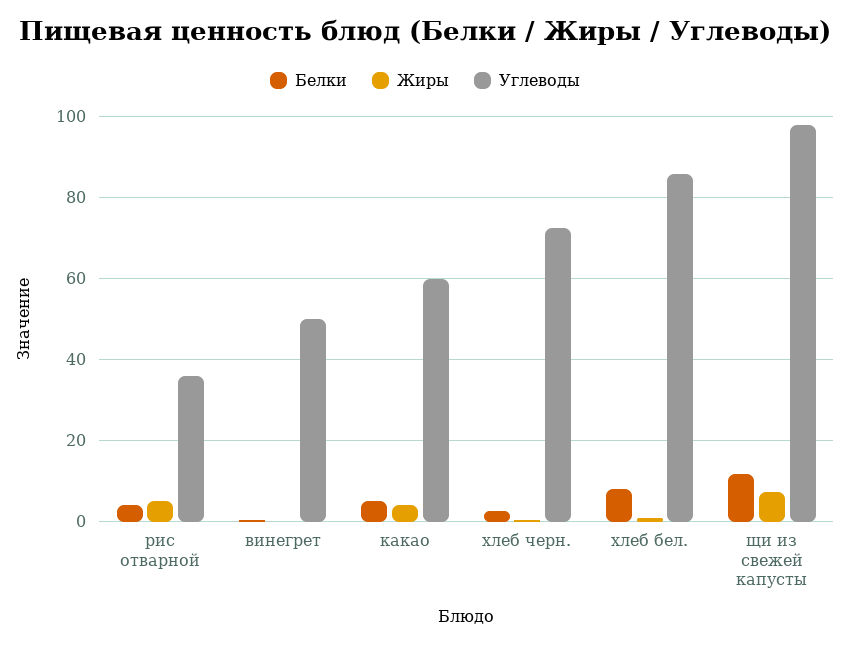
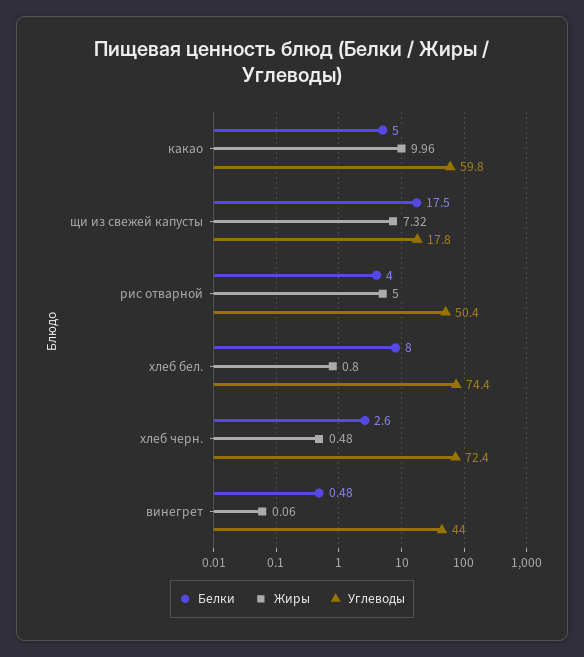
Углеводы, рис отварной: 36 -> 50.4
Углеводы, винегрет: 50 -> 44
Жиры, какао: 4 -> 9.96
Углеводы, хлеб бел.: 86 -> 74.4
Белки, щи из свежей капусты: 12 -> 17.5
Углеводы, щи из свежей капусты: 98 -> 17.8

